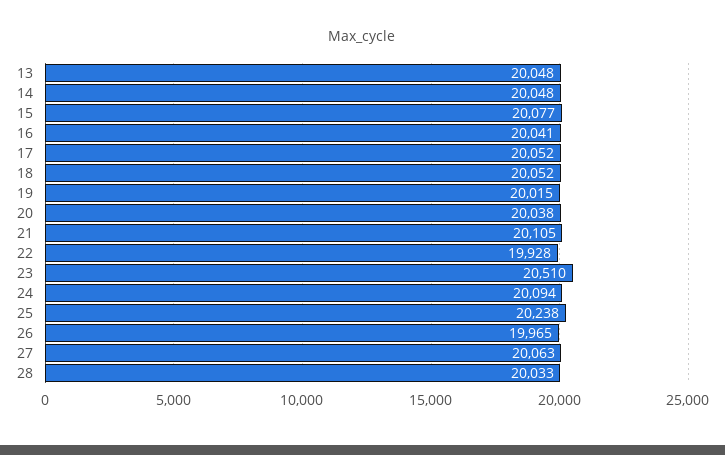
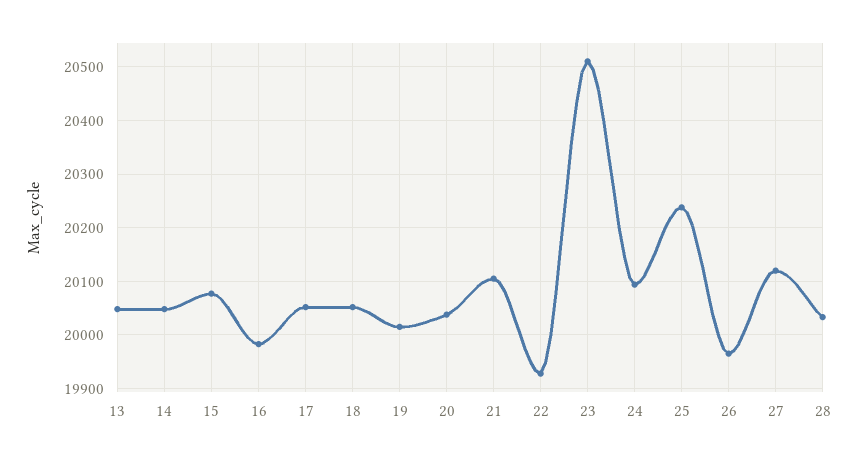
16: 20041 -> 19980
27: 20063 -> 20120

